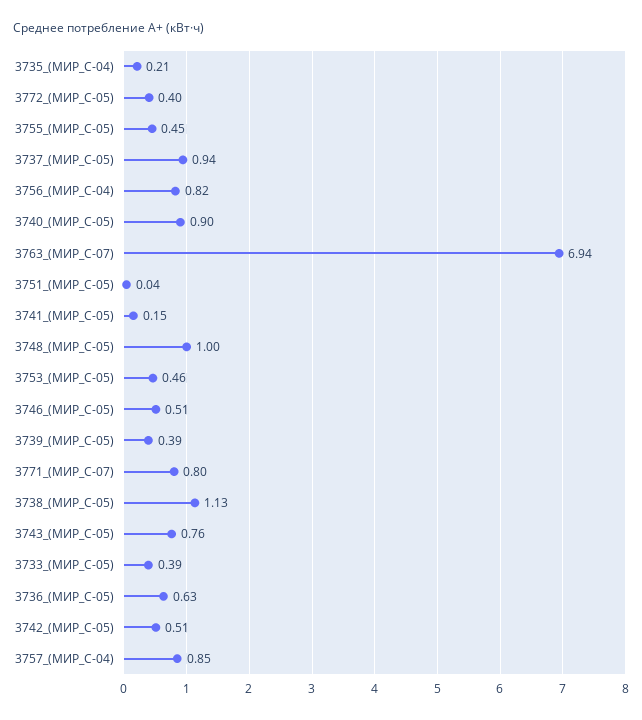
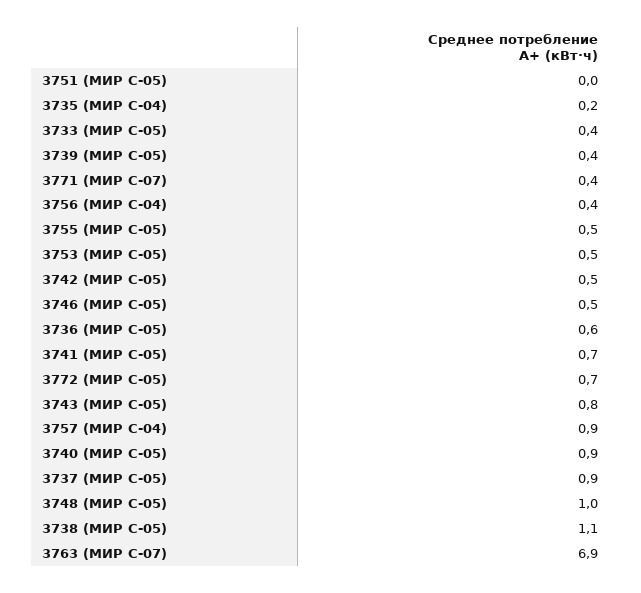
3772_(МИР_С-05): 0.4 -> 0.7
3756_(МИР_С-04): 0.82 -> 0.4
3741_(МИР_С-05): 0.15 -> 0.7
3771_(МИР_С-07): 0.8 -> 0.4

